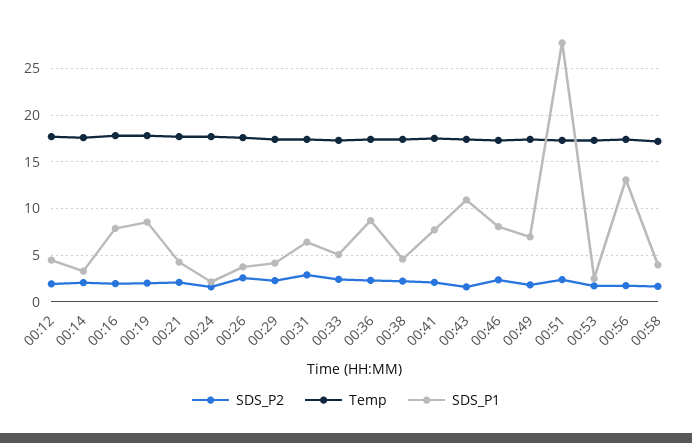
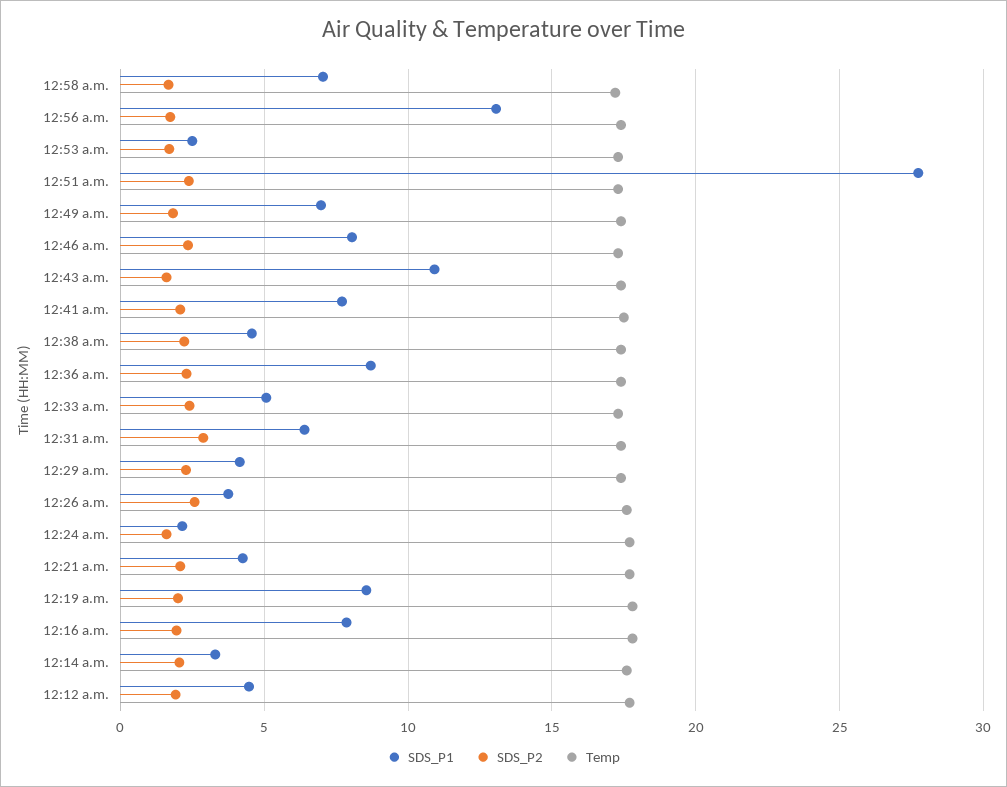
SDS_P1, 00:58: 4 -> 7

